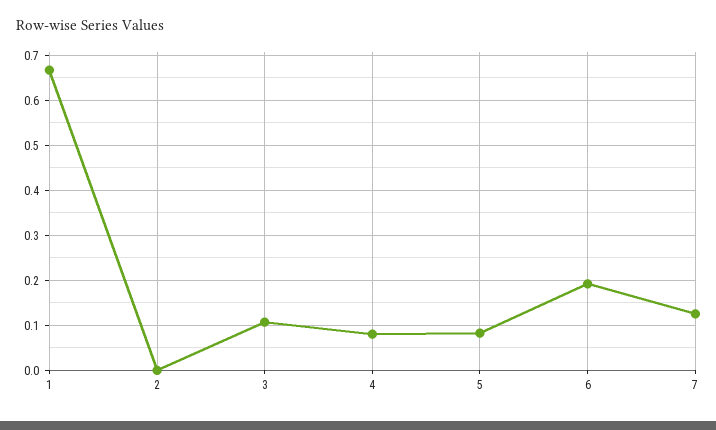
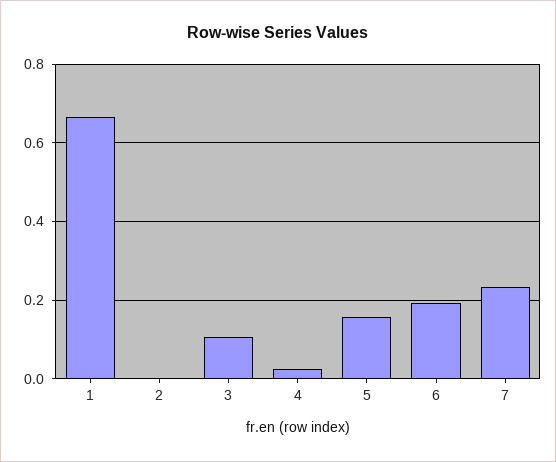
4: 0.08 -> 0.02
5: 0.08 -> 0.16
7: 0.12 -> 0.24

